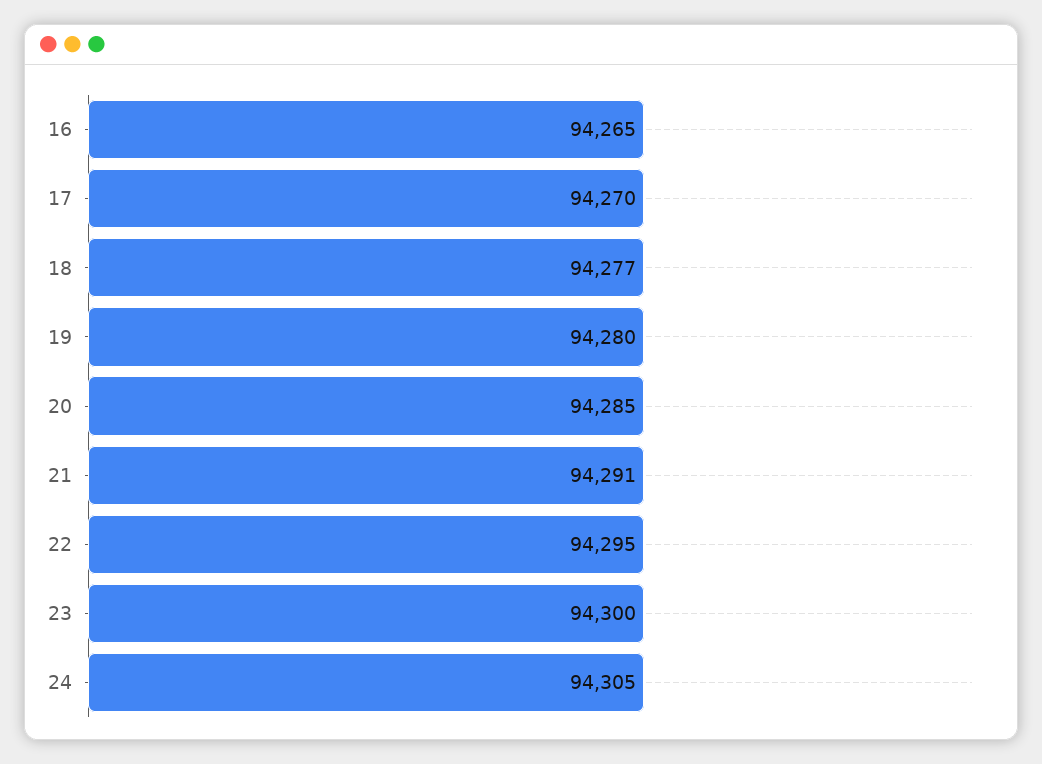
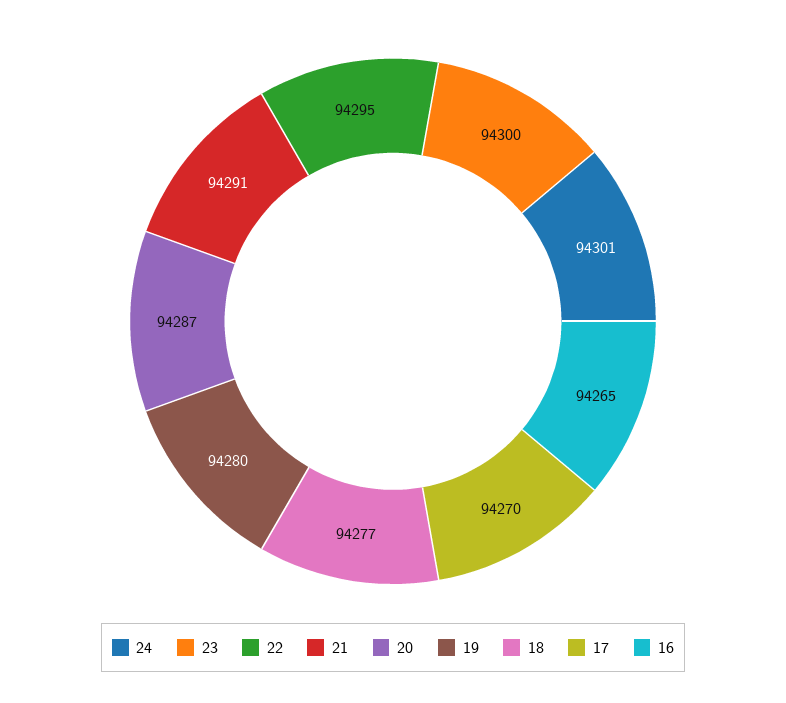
20: 94285 -> 94287
24: 94305 -> 94301

